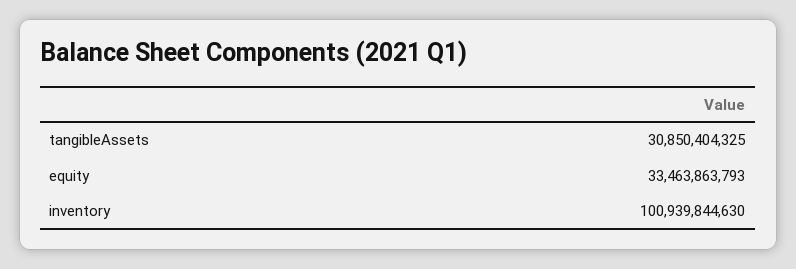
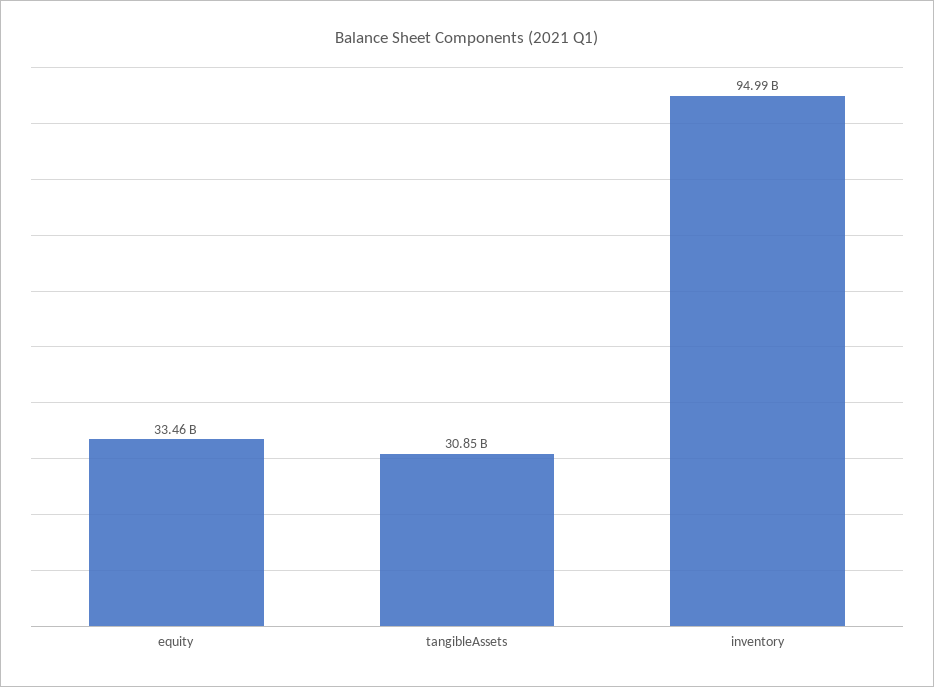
inventory: 100939844630 -> 94990000000

